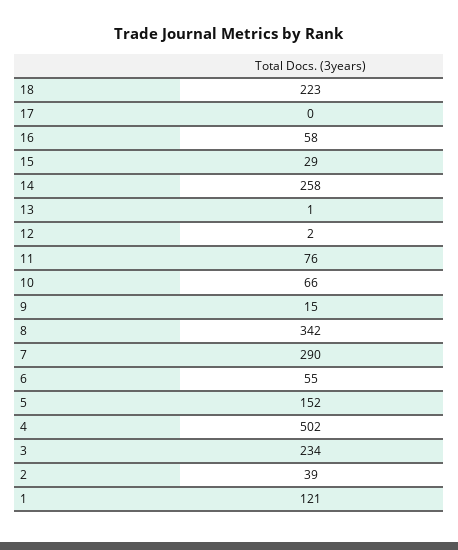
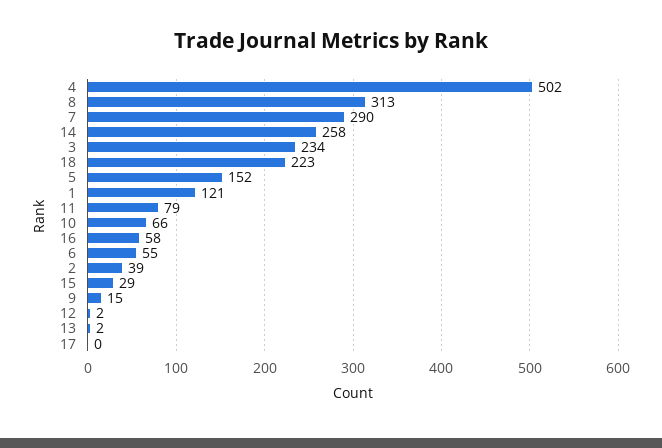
13: 1 -> 2
11: 76 -> 79
8: 342 -> 313

